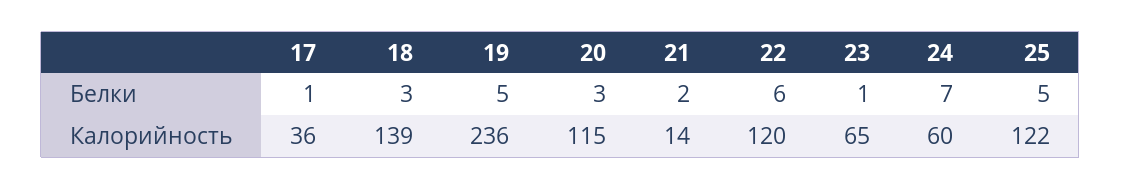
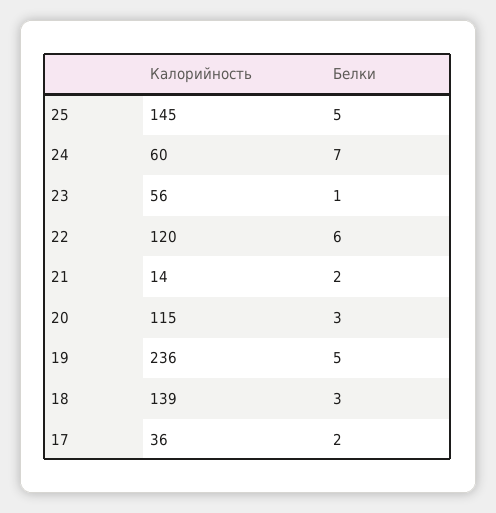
17, Белки: 1 -> 2
23, Калорийность: 65 -> 56
25, Калорийность: 122 -> 145

